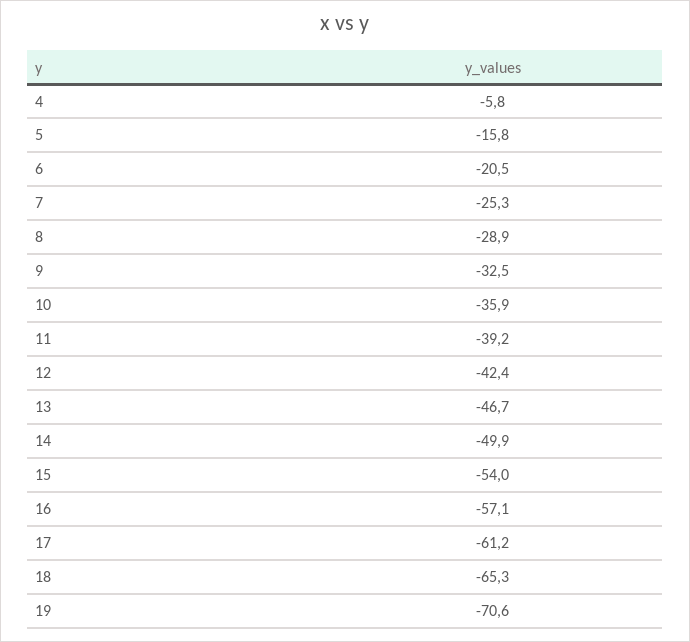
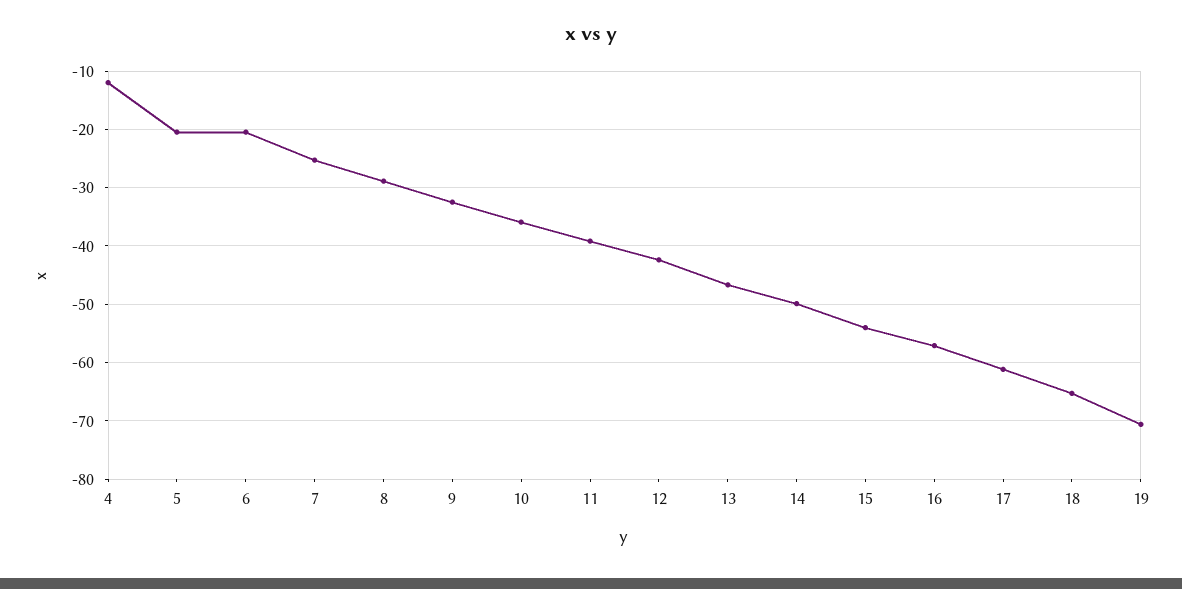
4: -5.8 -> -12
5: -15.8 -> -20

